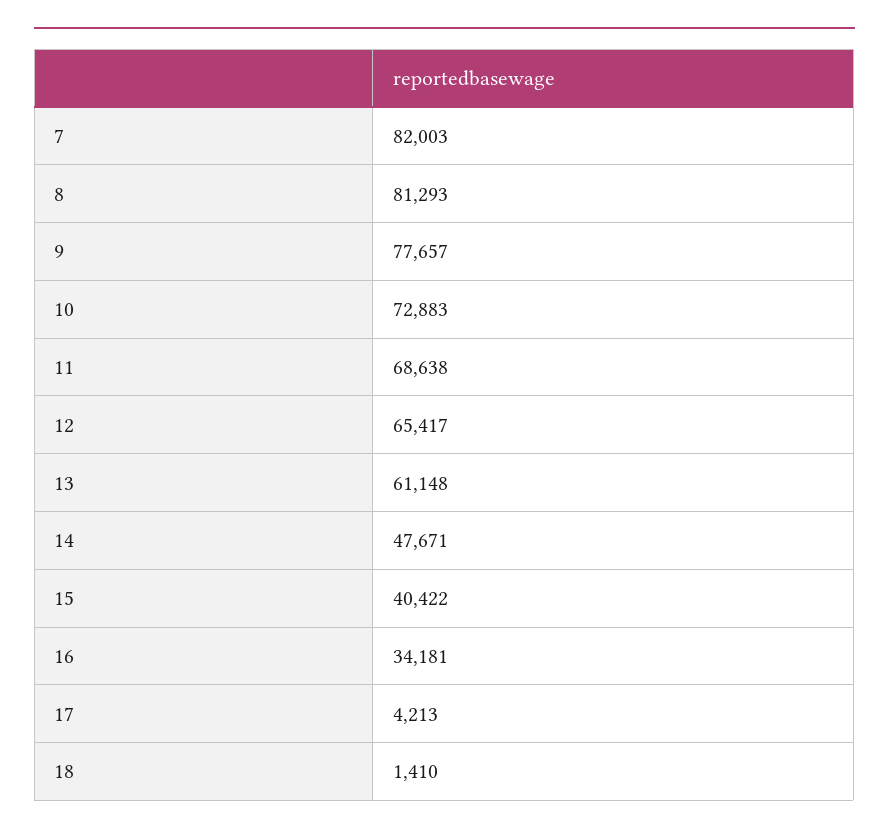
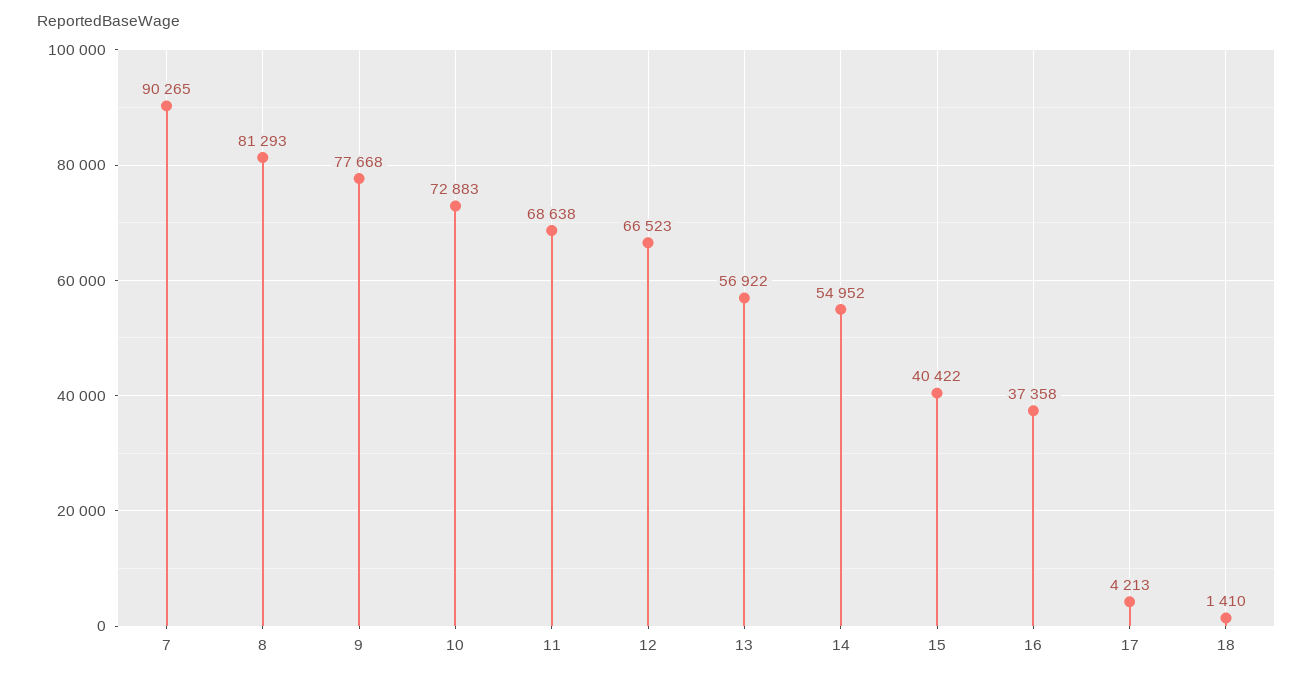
7: 82003 -> 90265
9: 77657 -> 77668
12: 65417 -> 66523
13: 61148 -> 56922
14: 47671 -> 54952
16: 34181 -> 37358

